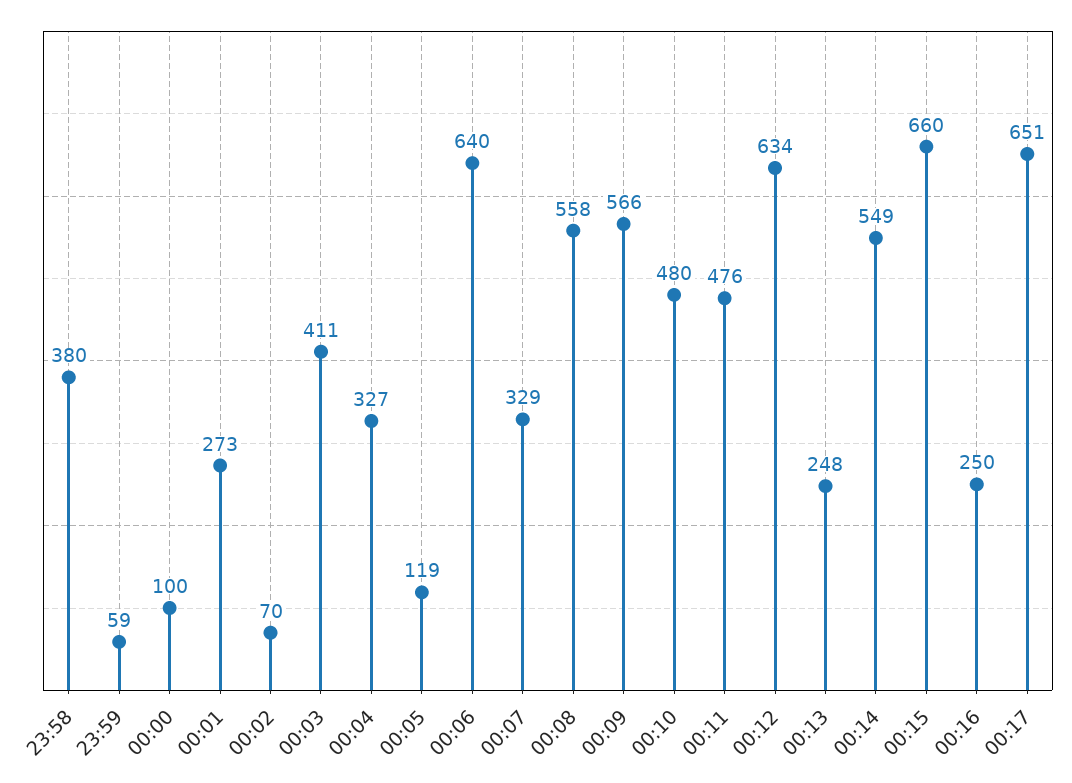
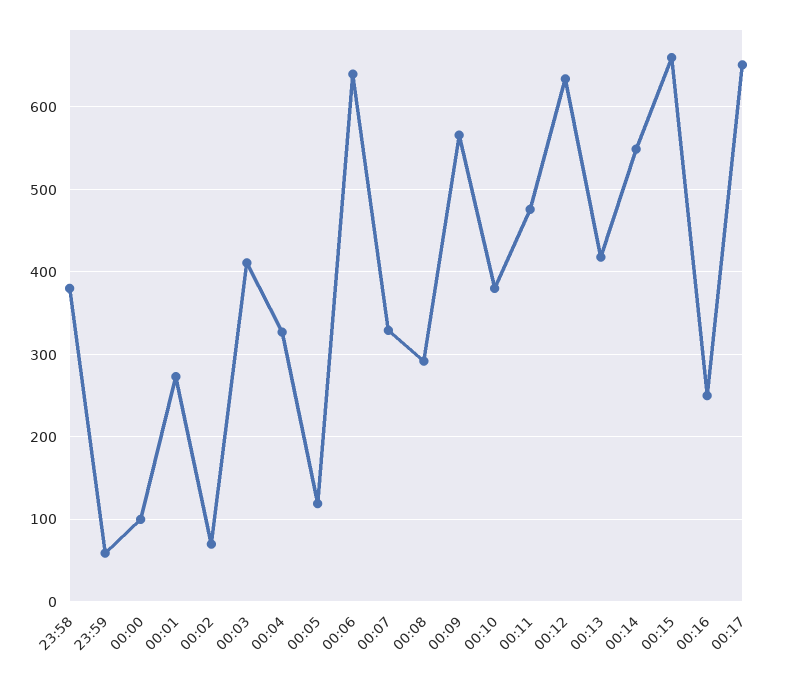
00:08: 558 -> 290
00:10: 480 -> 380
00:13: 248 -> 420

